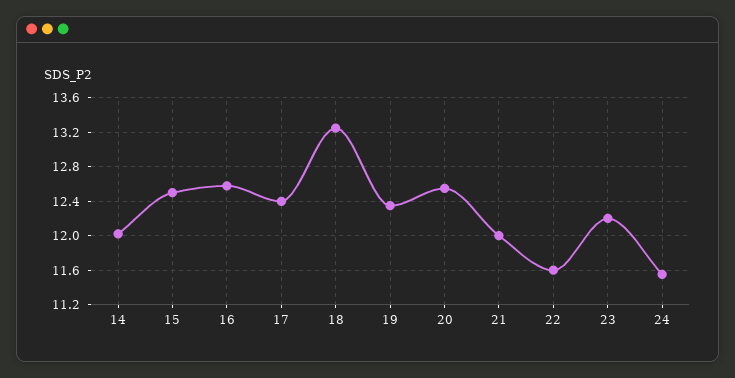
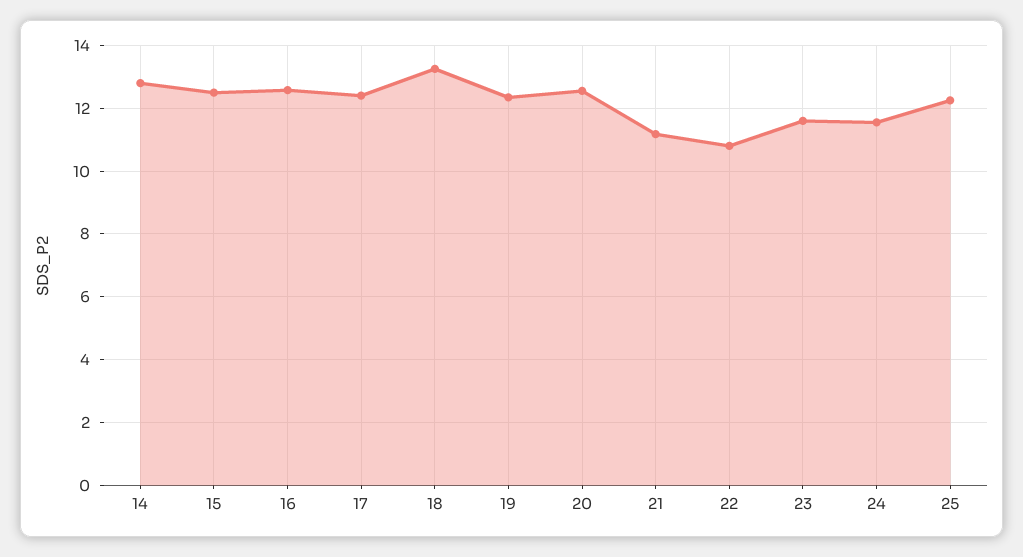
14: 12 -> 12.8
21: 12 -> 11.2
22: 11.6 -> 10.8
23: 12.2 -> 11.6
25: none -> 12.2

